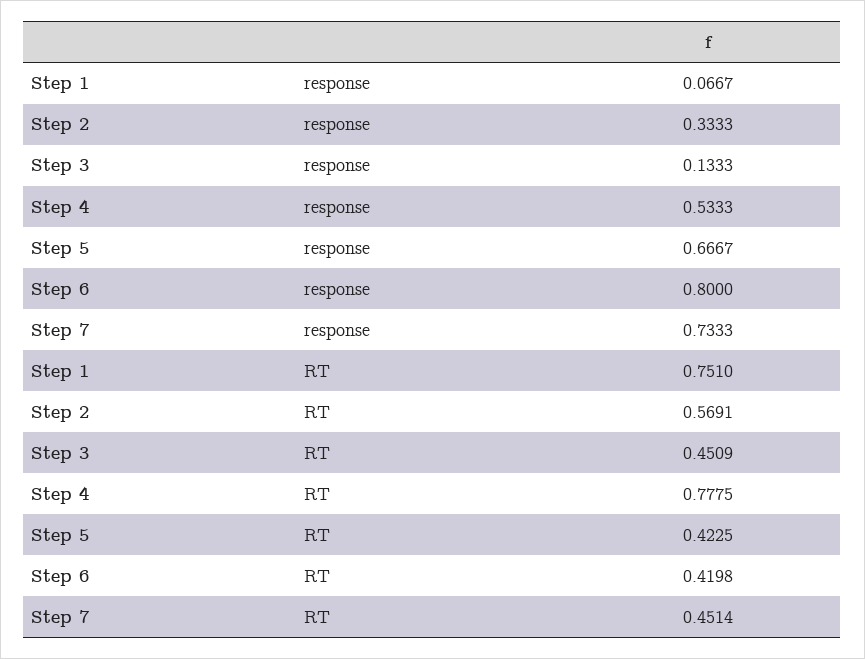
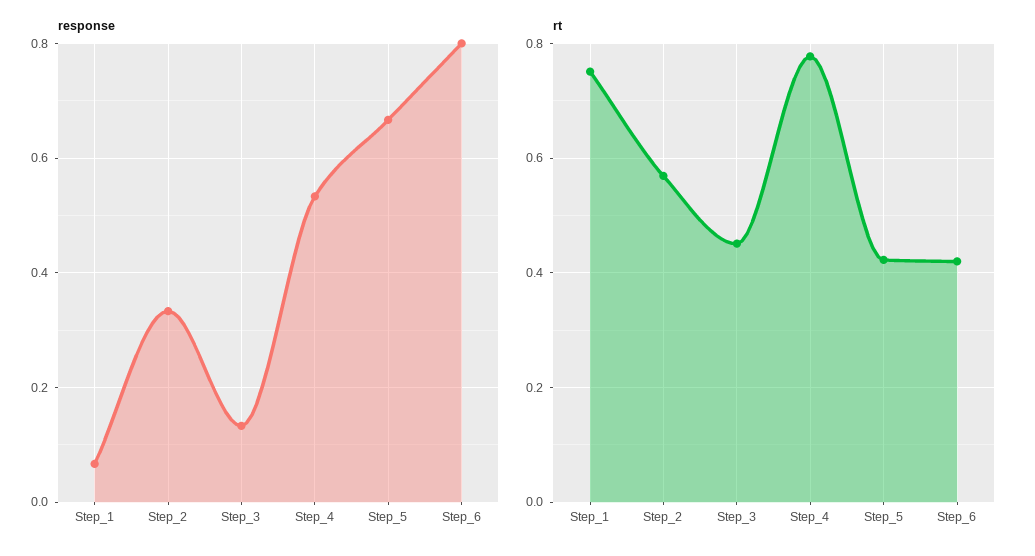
response, Step 7: 0.7333 -> none
RT, Step 7: 0.4514 -> none

